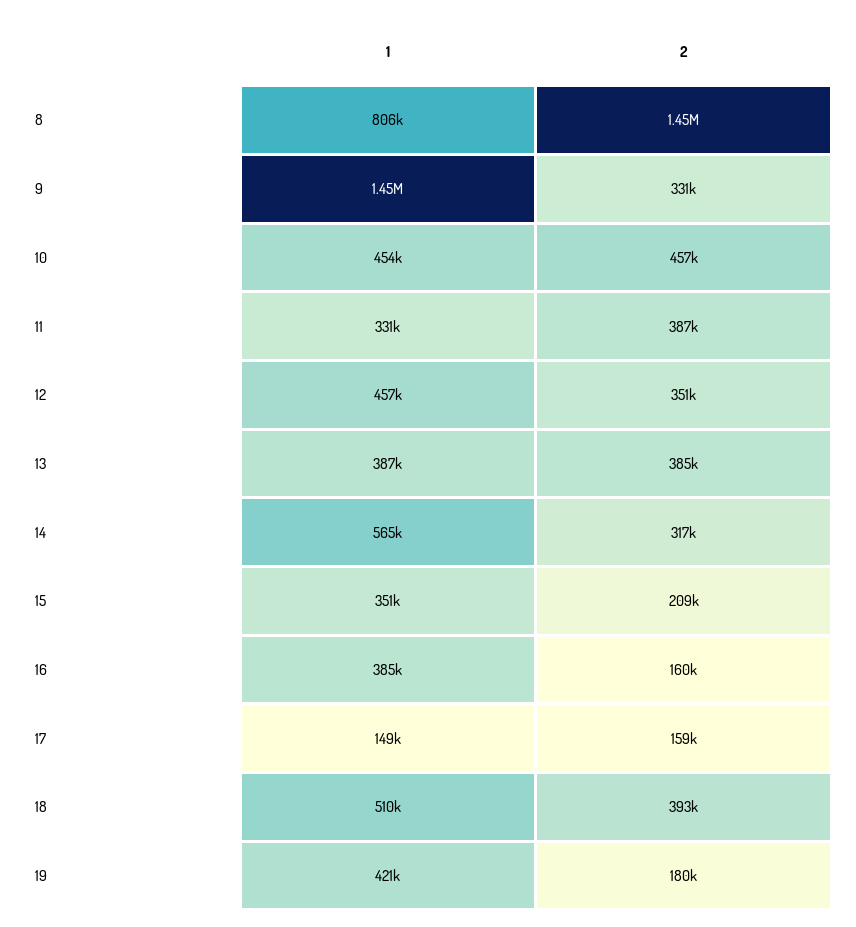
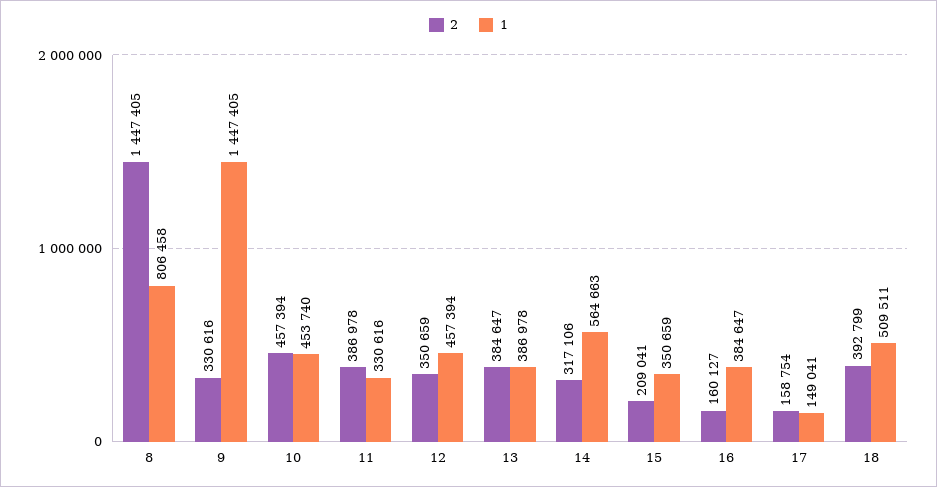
1, 19: 421000 -> none
2, 19: 180000 -> none

